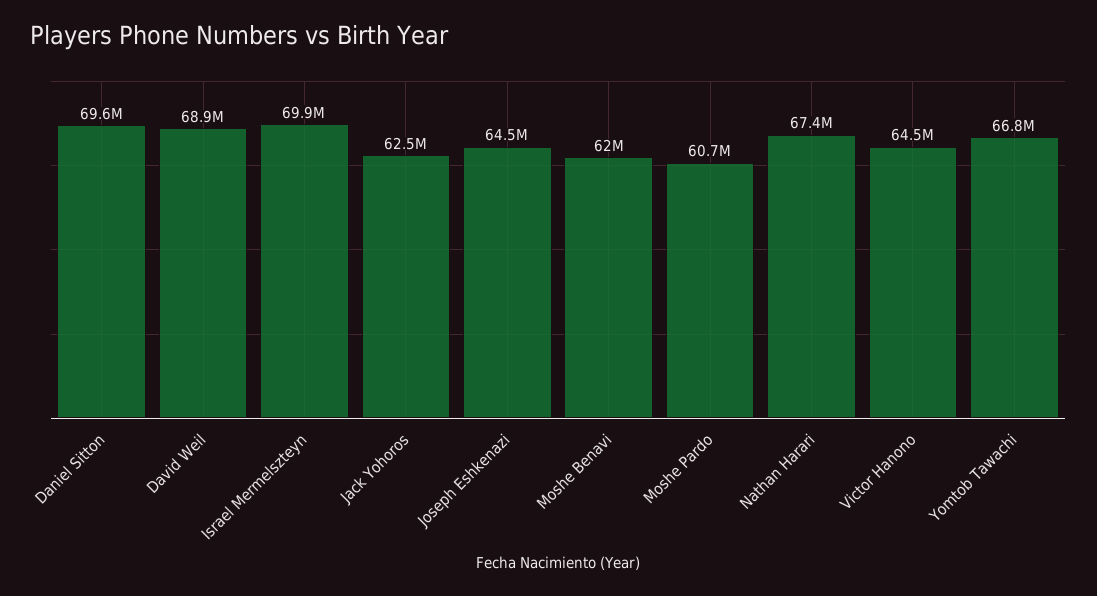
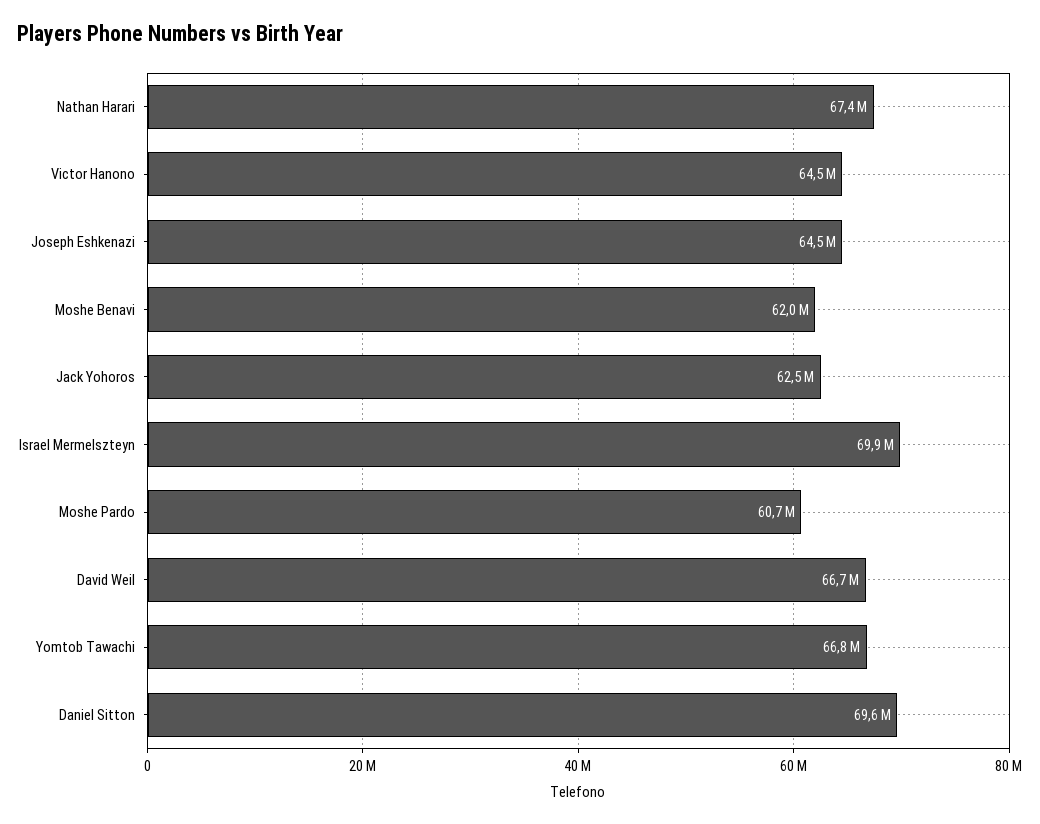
David Weil: 68900000 -> 66700000

